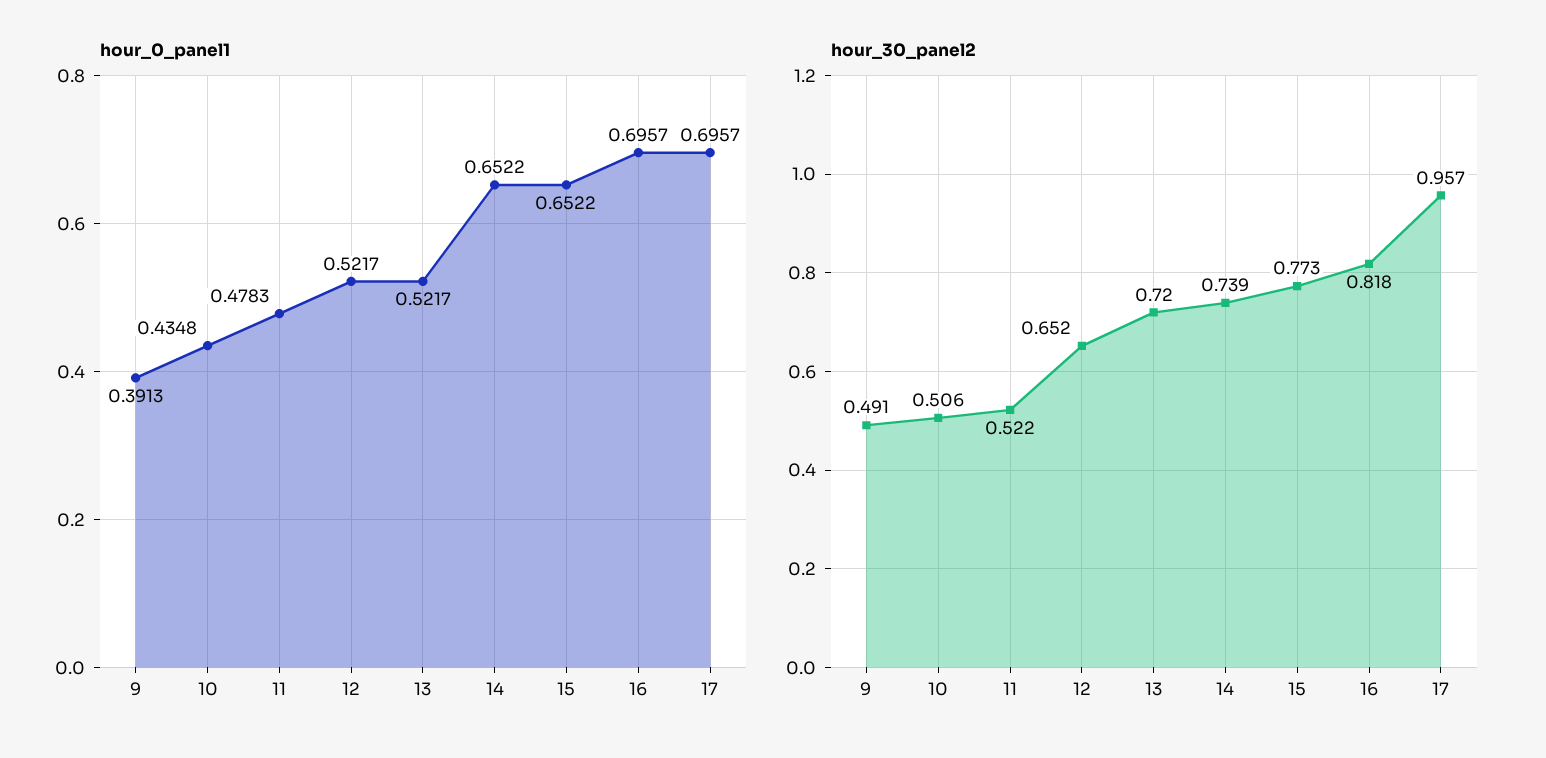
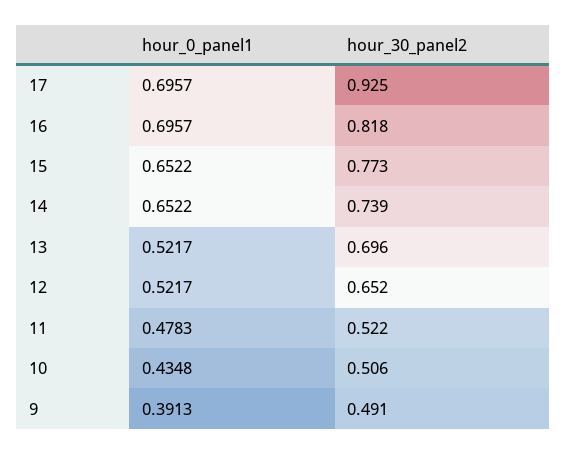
hour_30_panel2, 13: 0.72 -> 0.696
hour_30_panel2, 17: 0.957 -> 0.925

